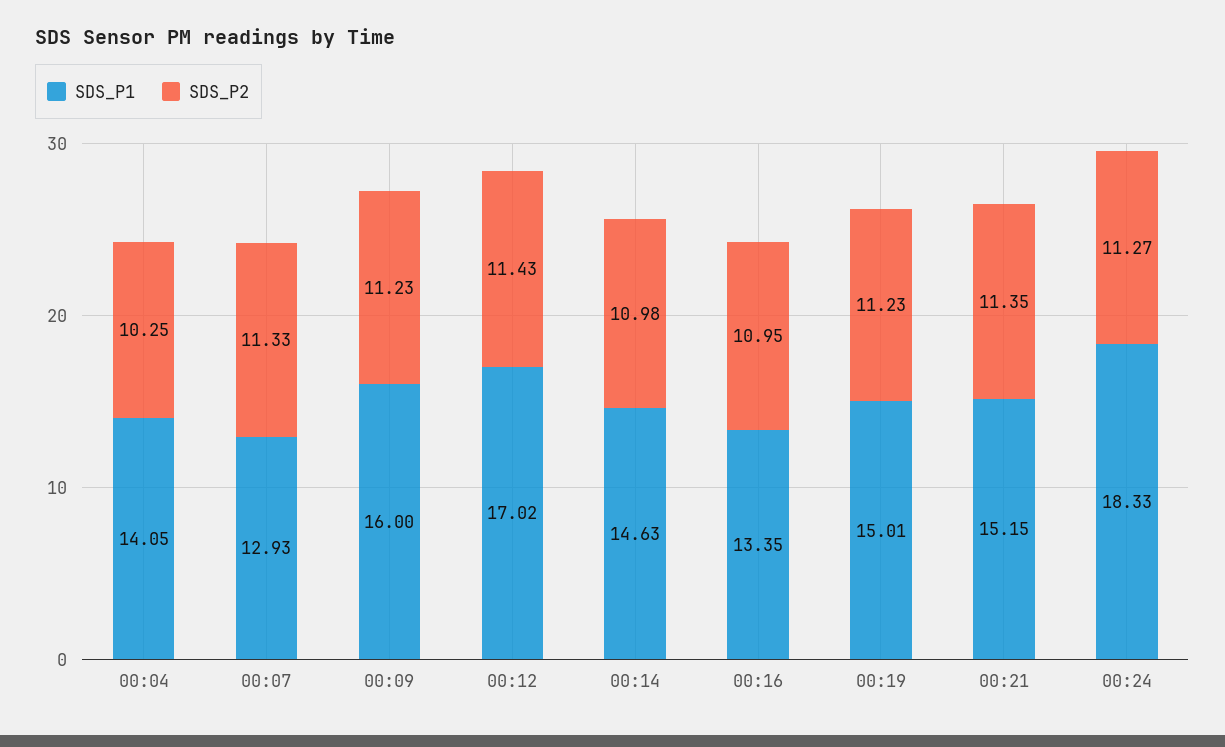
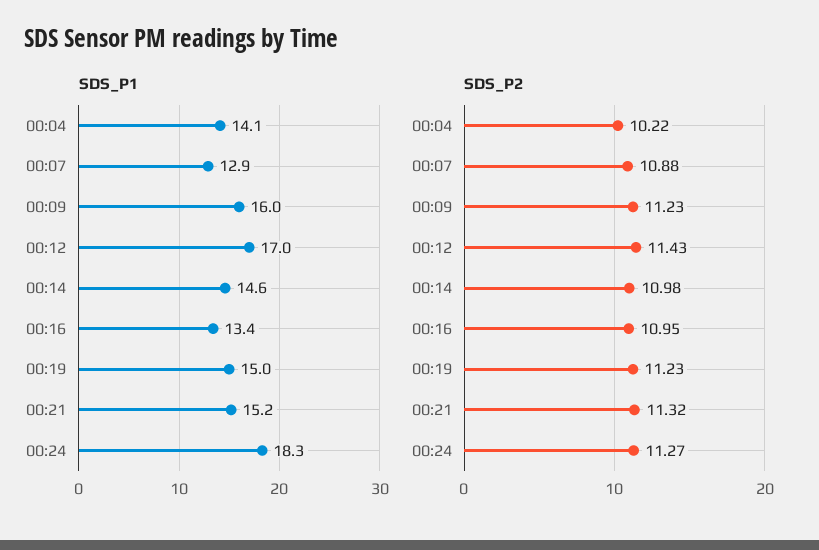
SDS_P2, 00:04: 10.25 -> 10.22
SDS_P2, 00:07: 11.33 -> 10.88
SDS_P2, 00:21: 11.35 -> 11.32

